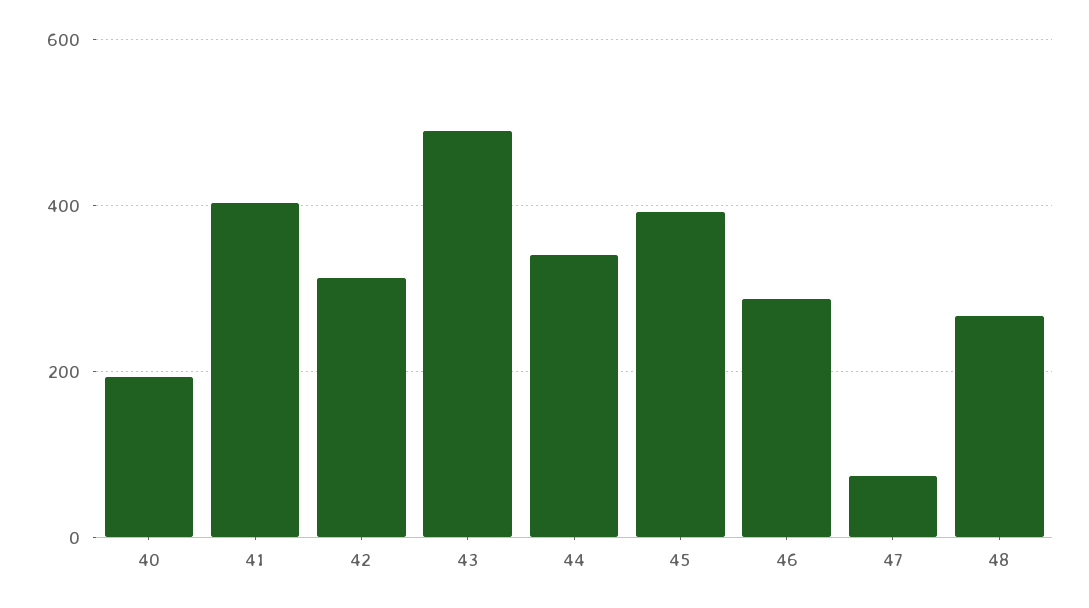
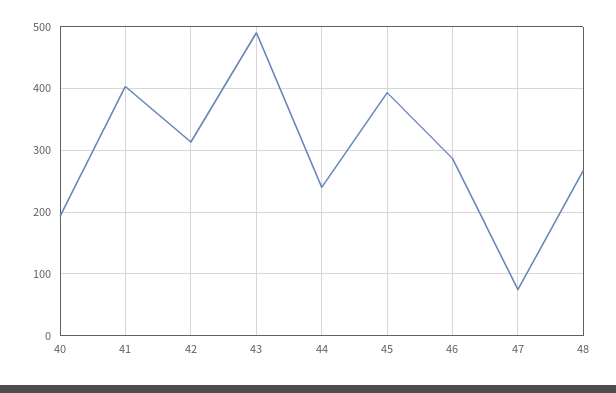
44: 340 -> 240

